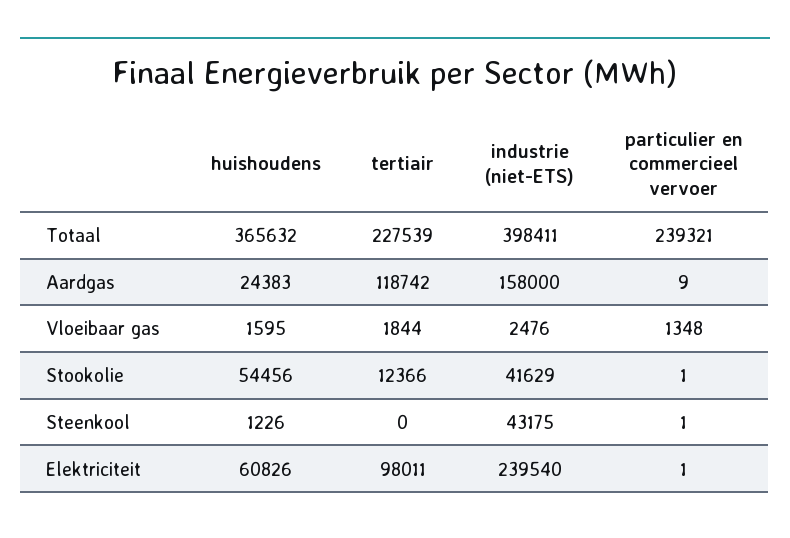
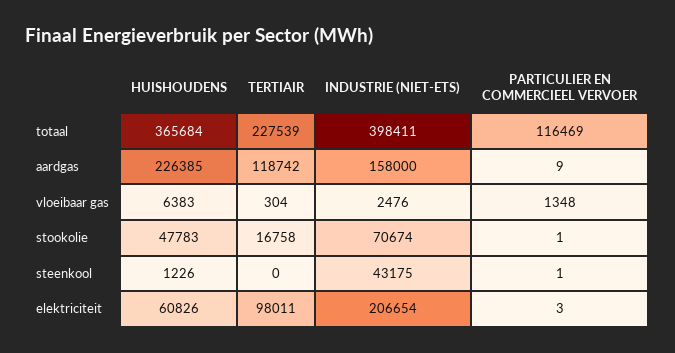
huishoudens, Totaal: 365632 -> 365684
particulier en commercieel vervoer, Totaal: 239321 -> 116469
huishoudens, Aardgas: 24383 -> 226385
huishoudens, Vloeibaar gas: 1595 -> 6383
tertiair, Vloeibaar gas: 1844 -> 304
huishoudens, Stookolie: 54456 -> 47783
tertiair, Stookolie: 12366 -> 16758
industrie (niet-ETS), Stookolie: 41629 -> 70674
industrie (niet-ETS), Elektriciteit: 239540 -> 206654
particulier en commercieel vervoer, Elektriciteit: 1 -> 3

